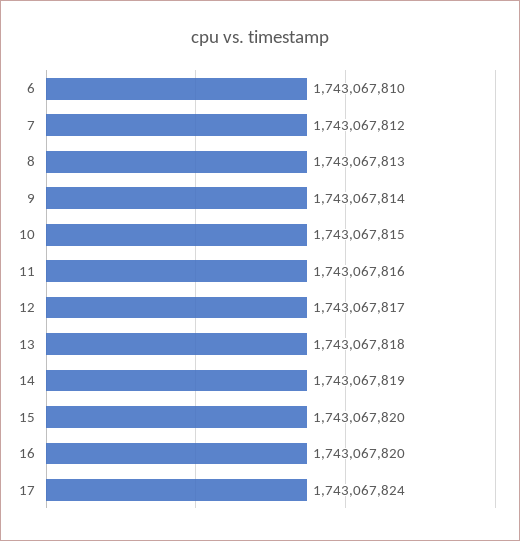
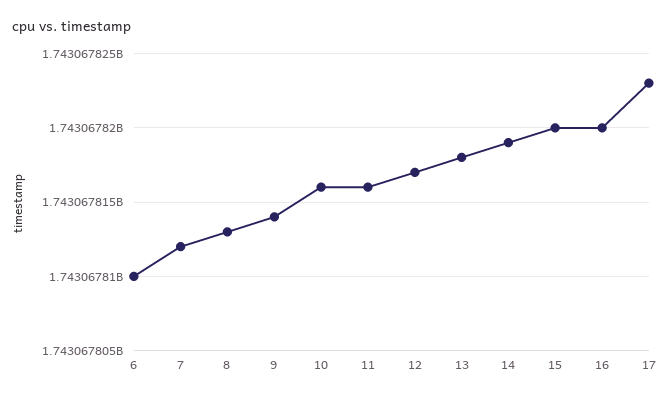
10: 1743067815 -> 1743067816
17: 1743067824 -> 1743067823

